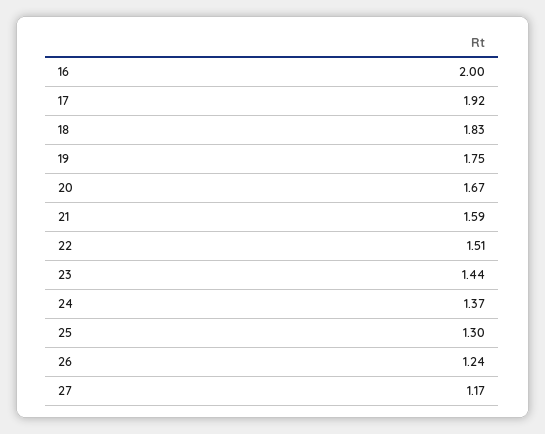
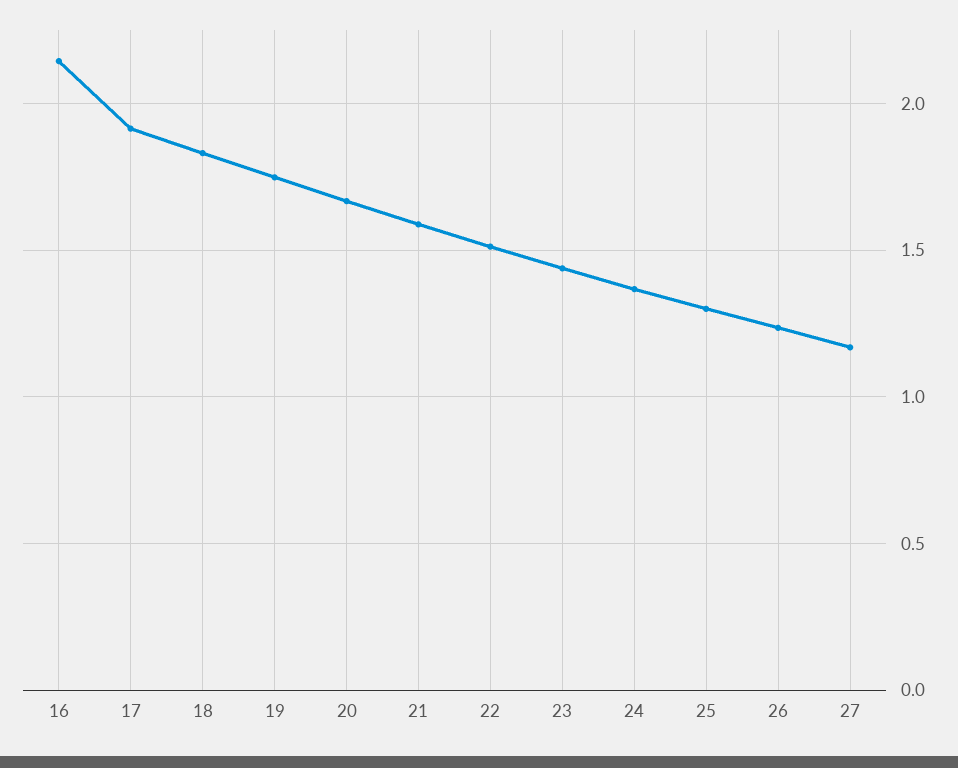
16: 2 -> 2.15

